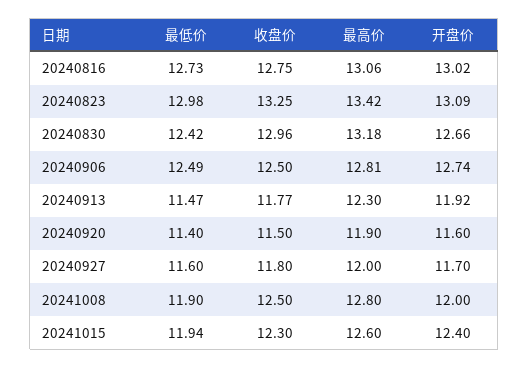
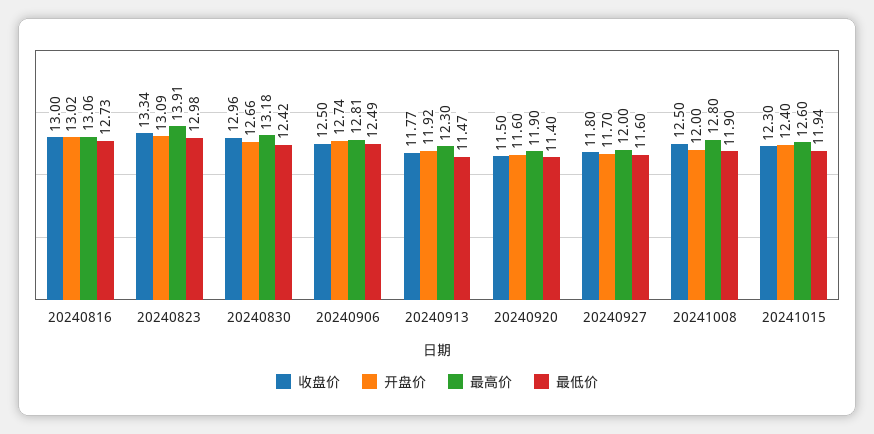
收盘价, 20240816: 12.75 -> 13
收盘价, 20240823: 13.25 -> 13.34
最高价, 20240823: 13.42 -> 13.91

